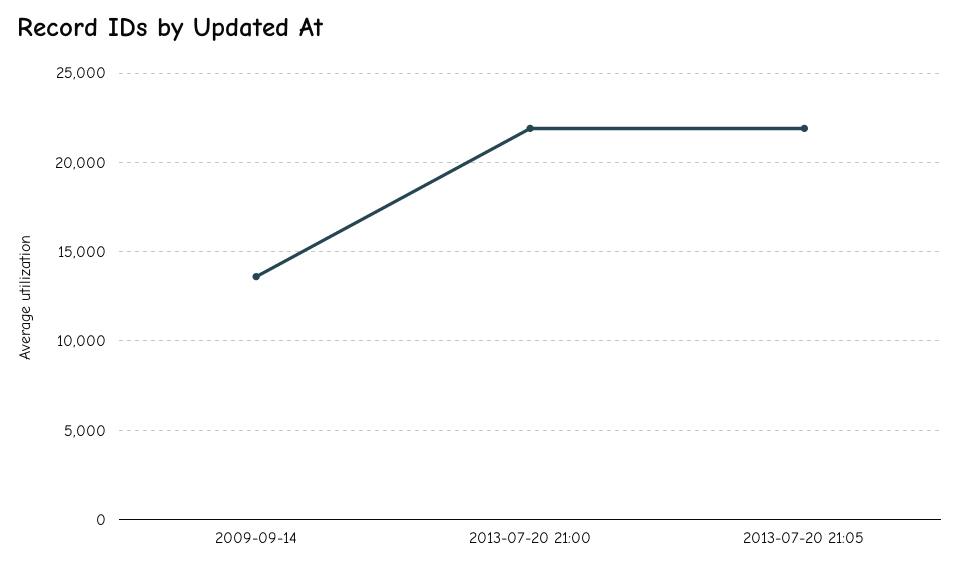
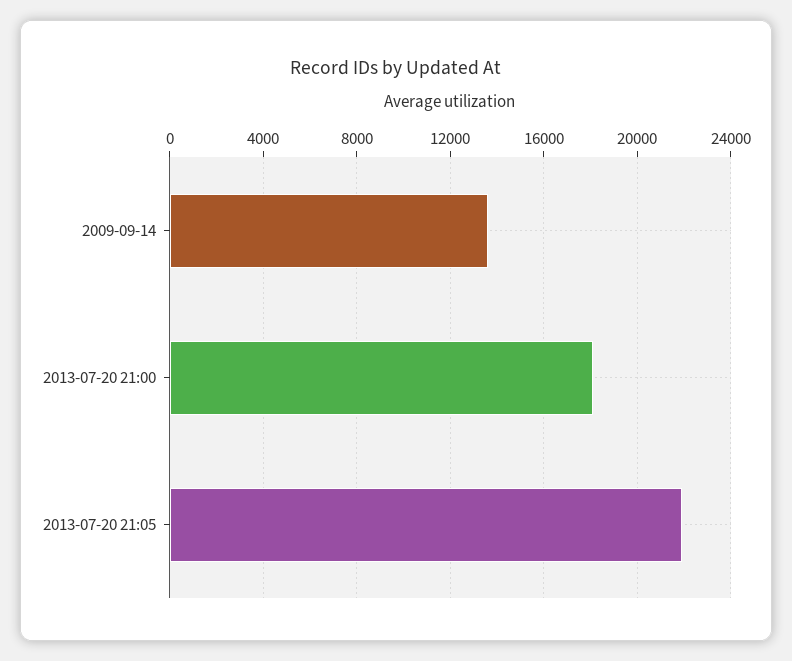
2013-07-20 21:00: 22000 -> 18000

